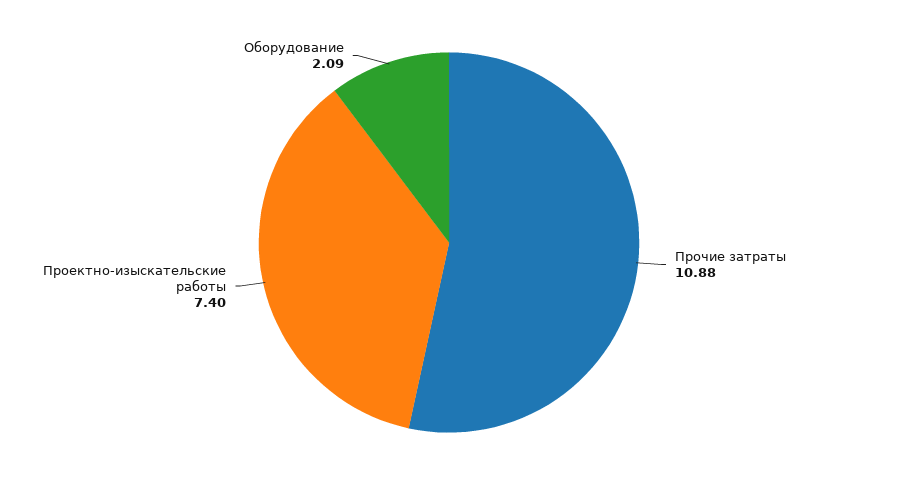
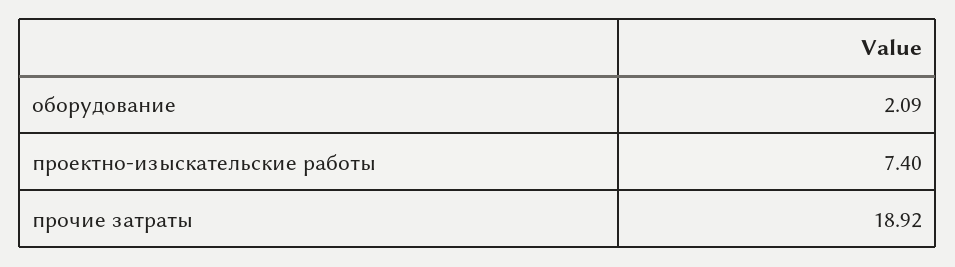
Прочие затраты: 10.88 -> 18.92

